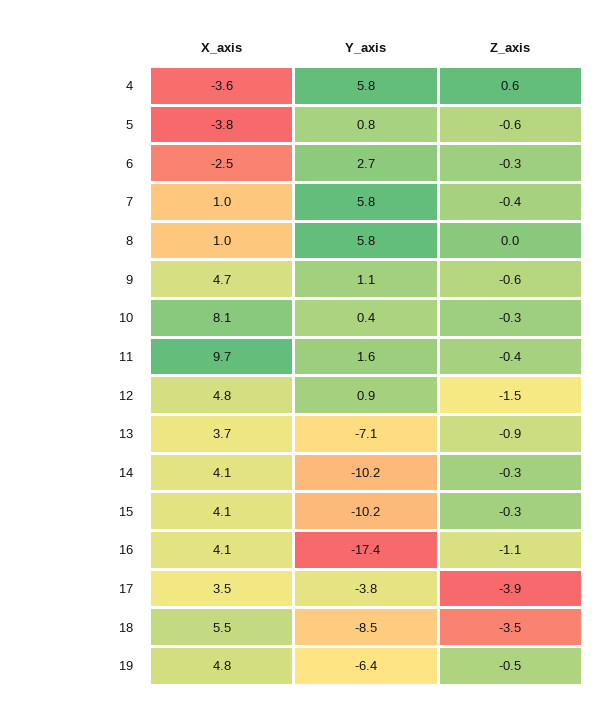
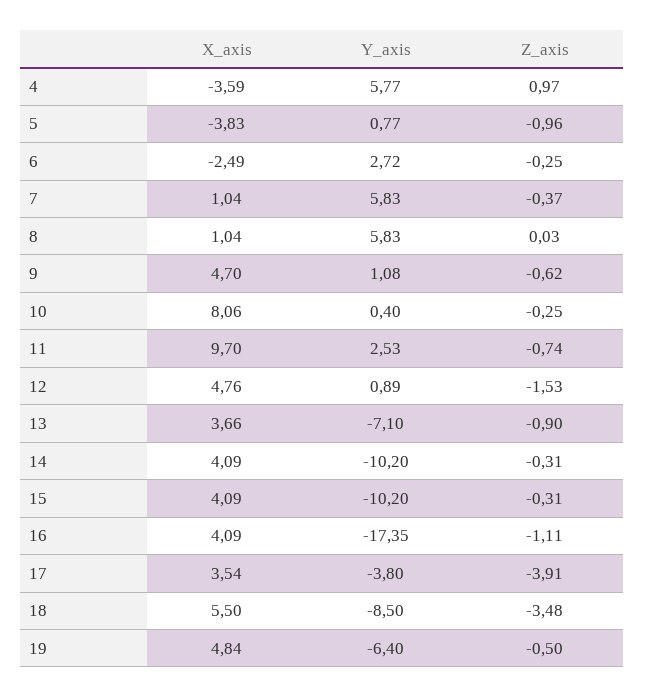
Z_axis, 4: 0.6 -> 0.97
Z_axis, 5: -0.6 -> -0.96
Y_axis, 11: 1.6 -> 2.53
Z_axis, 11: -0.4 -> -0.74

